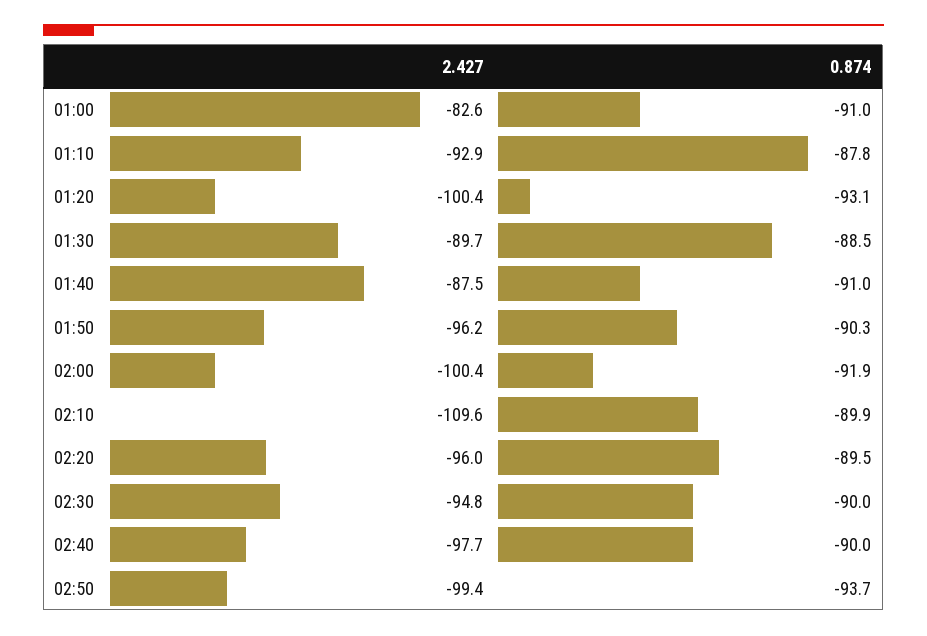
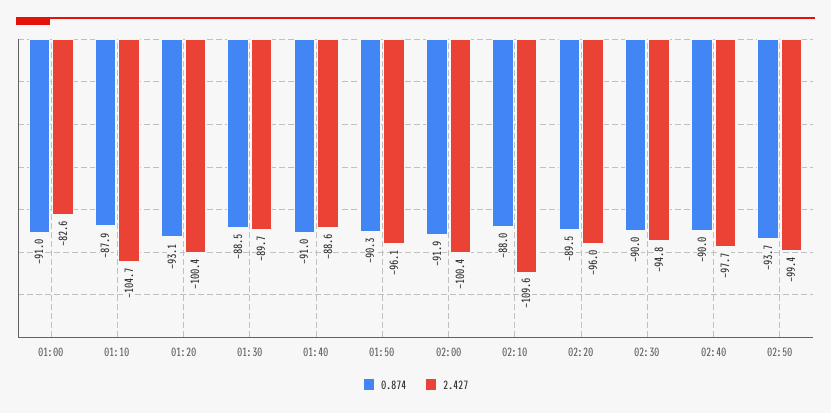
2.427, 01:10: -92.9 -> -104.7
0.874, 01:10: -87.8 -> -87.9
2.427, 01:40: -87.5 -> -88.6
2.427, 01:50: -96.2 -> -96.1
0.874, 02:10: -89.9 -> -88

